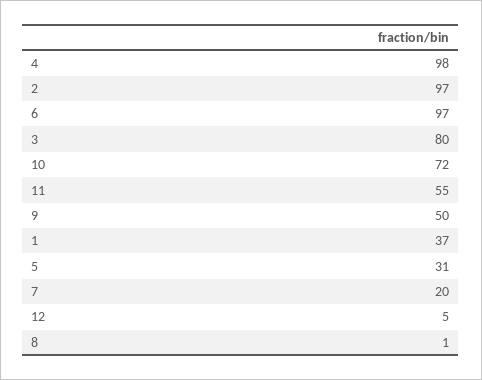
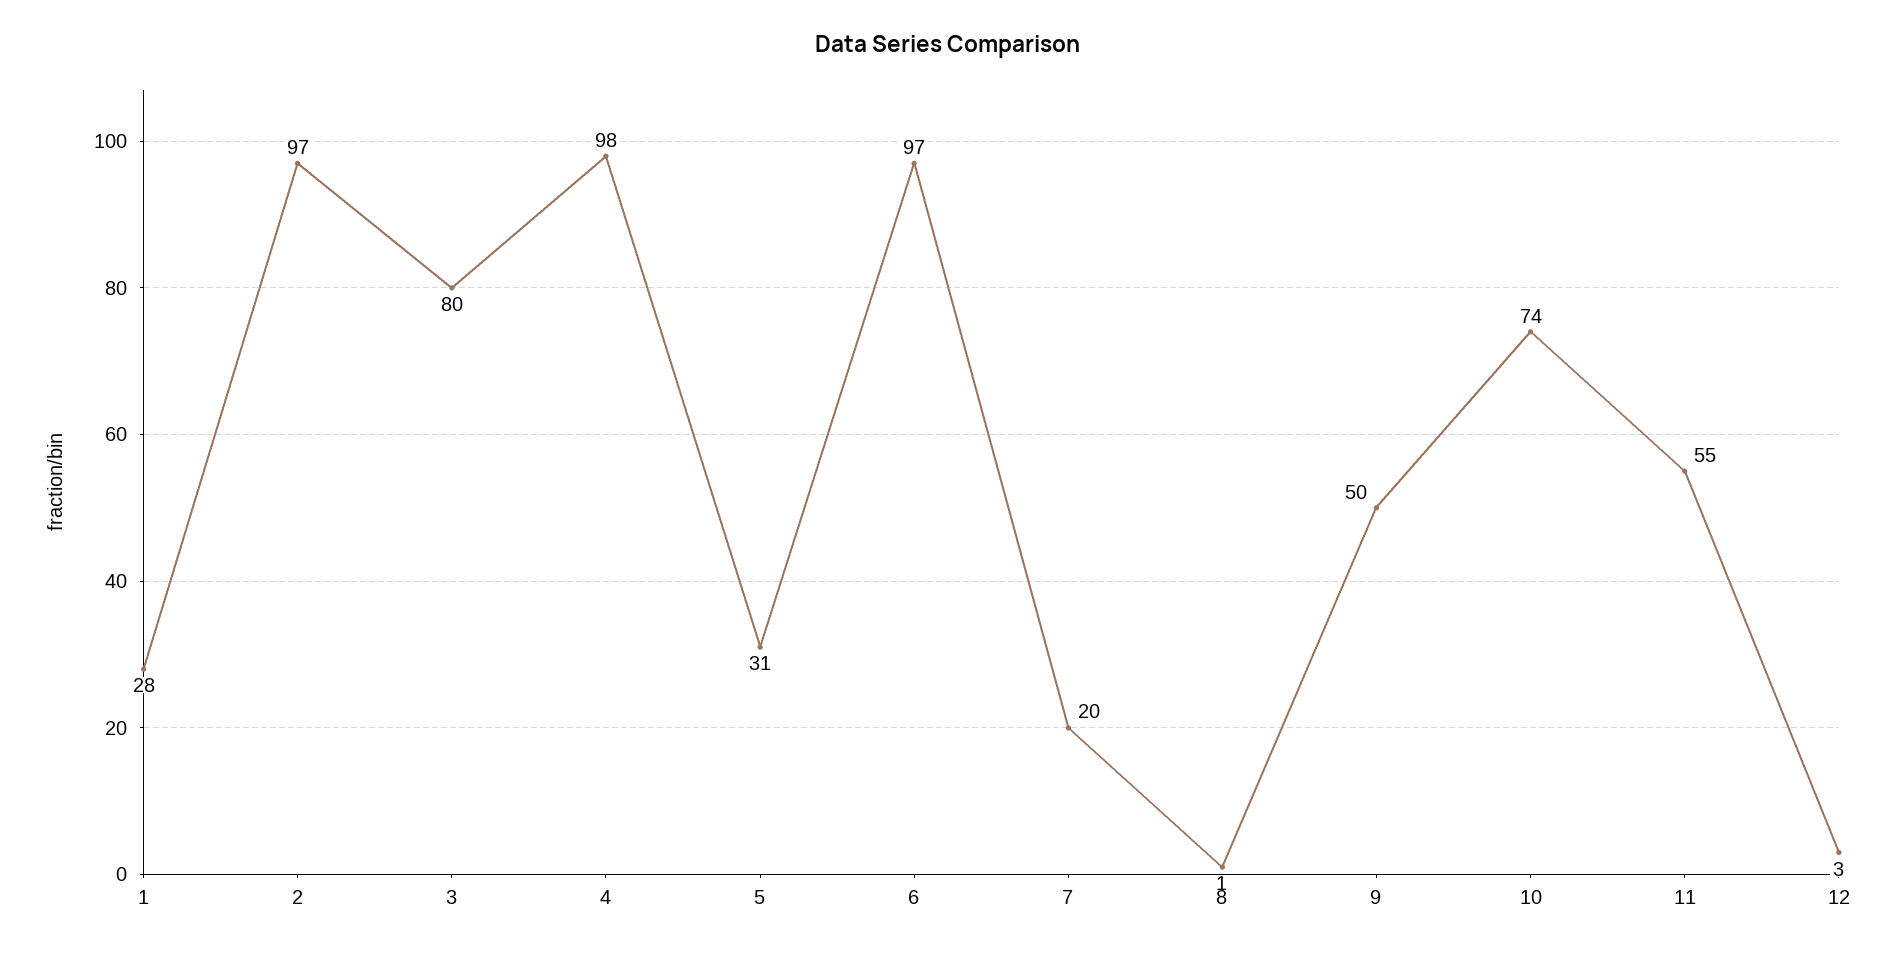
10: 72 -> 74
1: 37 -> 28
12: 5 -> 3

